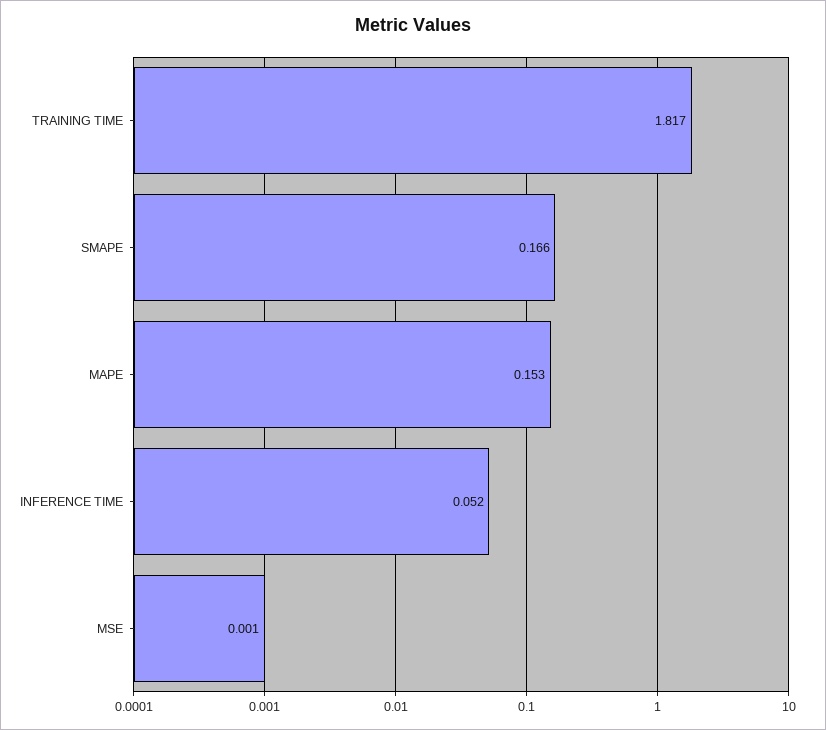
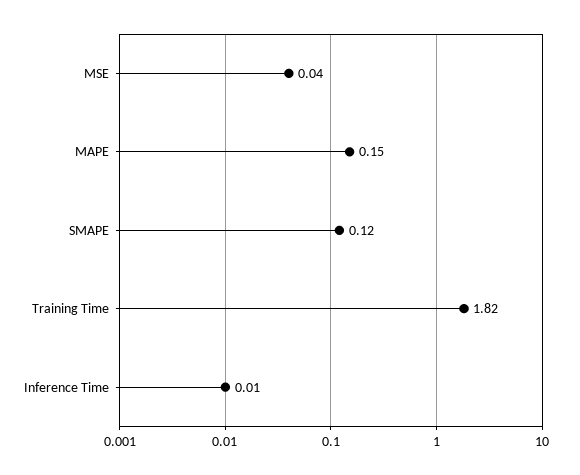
SMAPE: 0.166 -> 0.12
INFERENCE TIME: 0.052 -> 0.01
MSE: 0.001 -> 0.04

